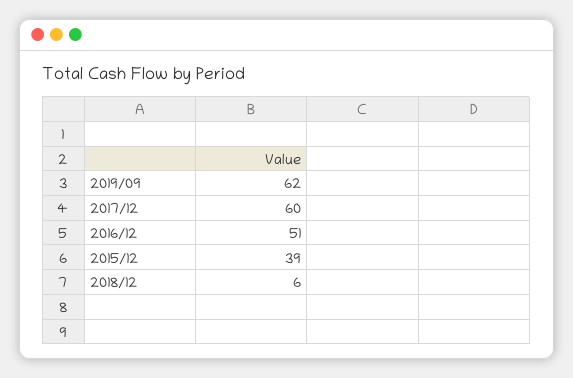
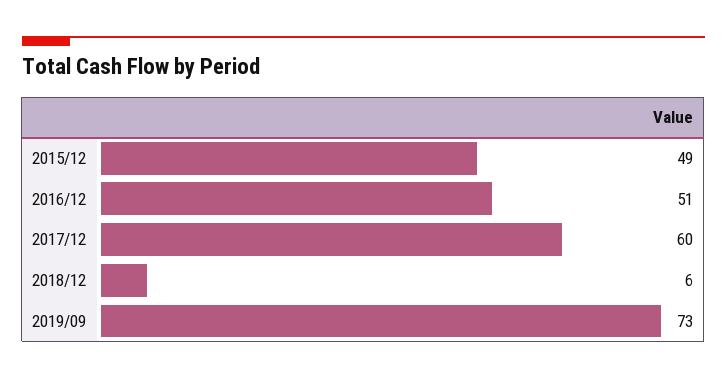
2019/09: 62 -> 73
2015/12: 39 -> 49

